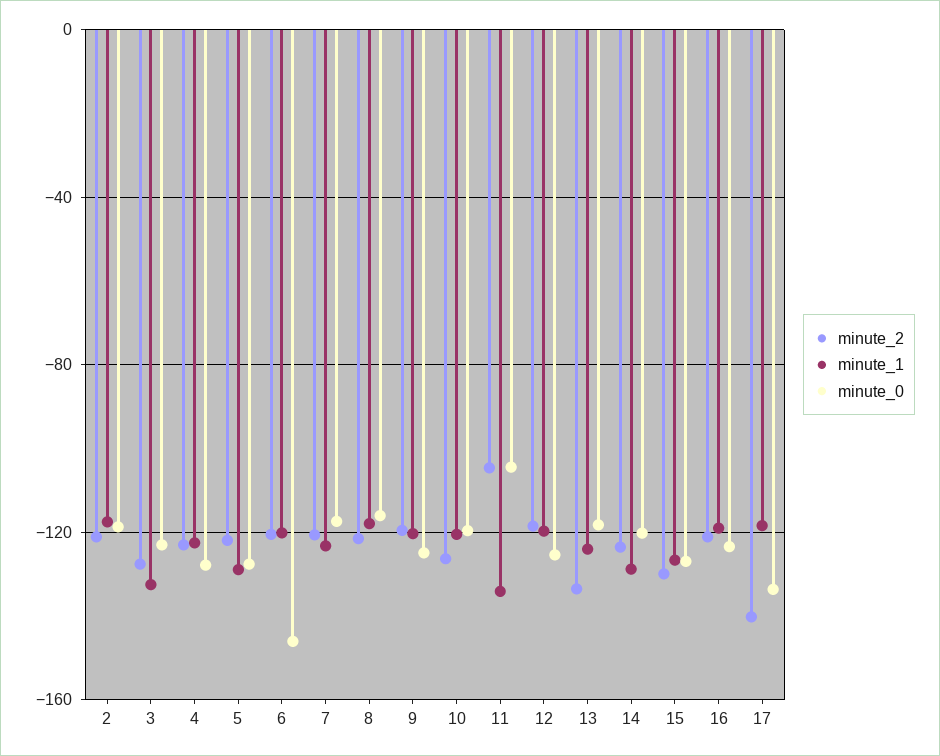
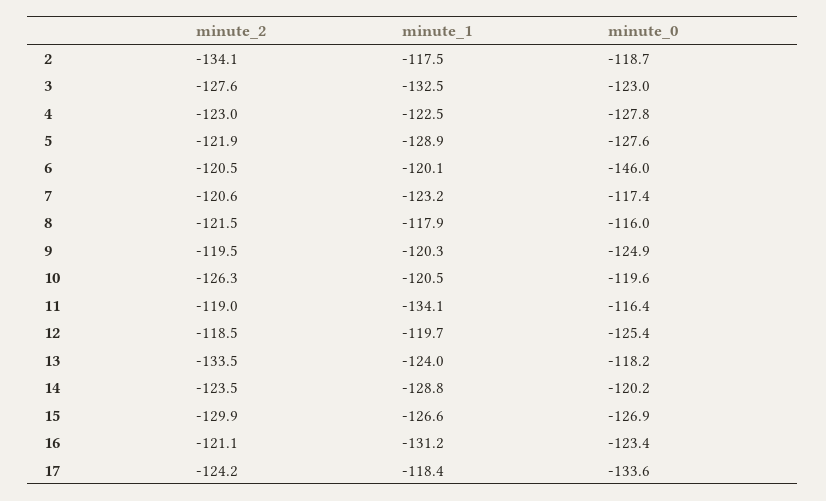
minute_2, 2: -120 -> -134.1
minute_2, 11: -105 -> -119
minute_0, 11: -105 -> -116.4
minute_1, 16: -120 -> -131.2
minute_2, 17: -140 -> -124.2

